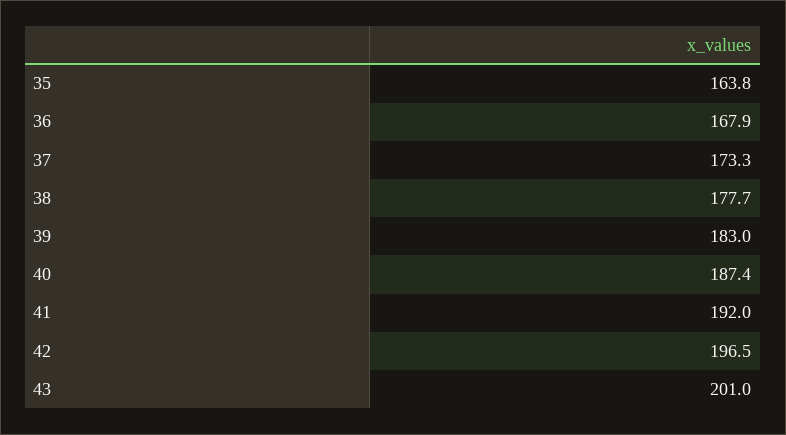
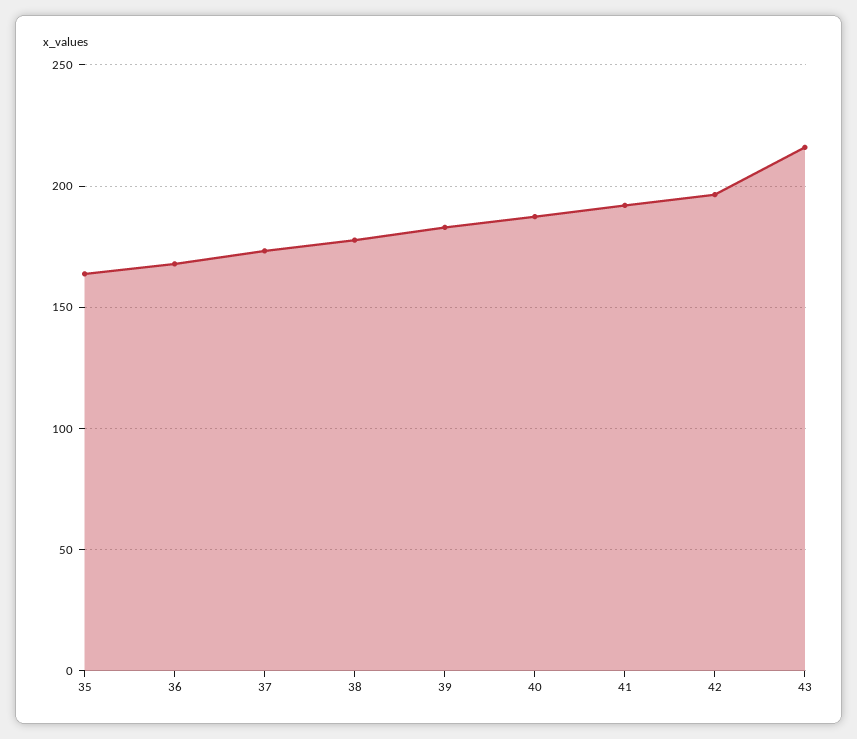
43: 201 -> 215

